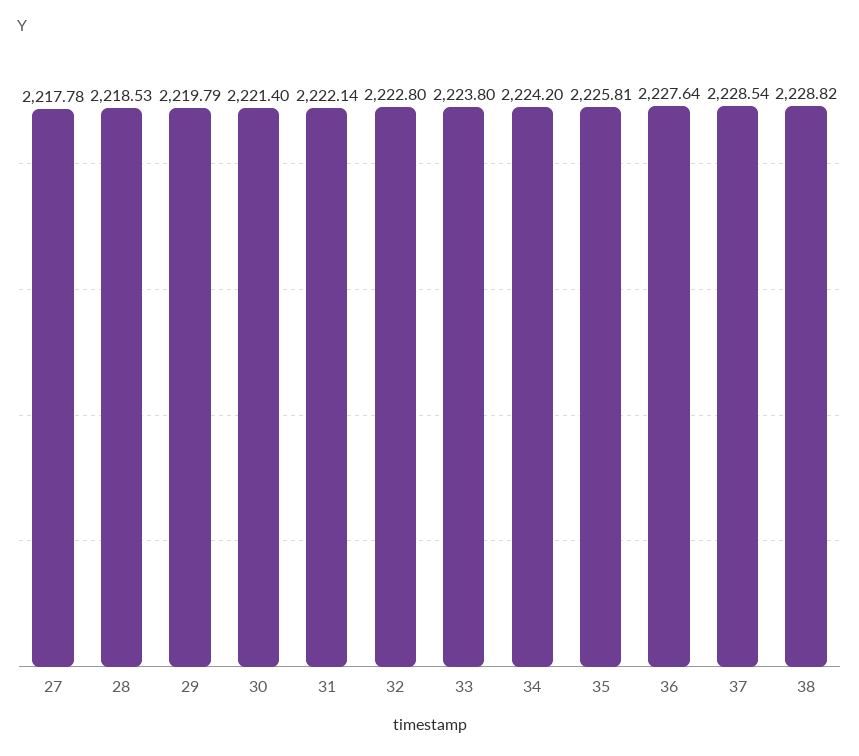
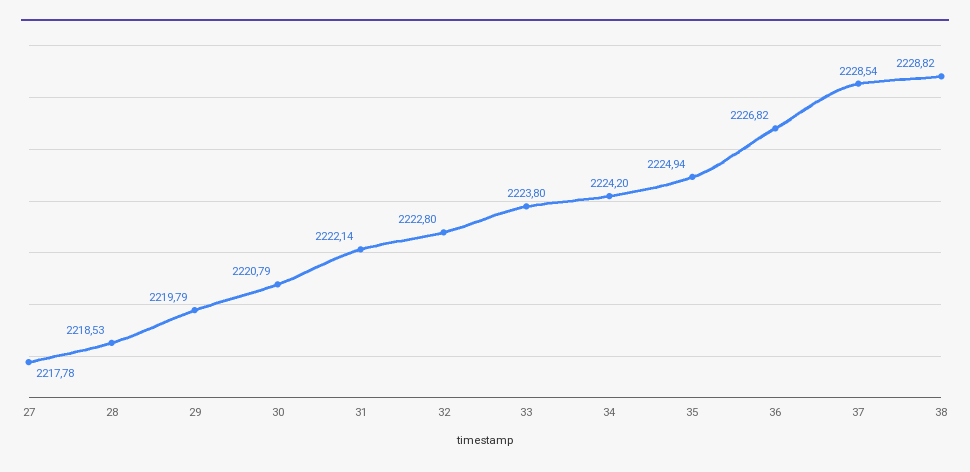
30: 2221.4 -> 2220.79
35: 2225.81 -> 2224.94
36: 2227.64 -> 2226.82

